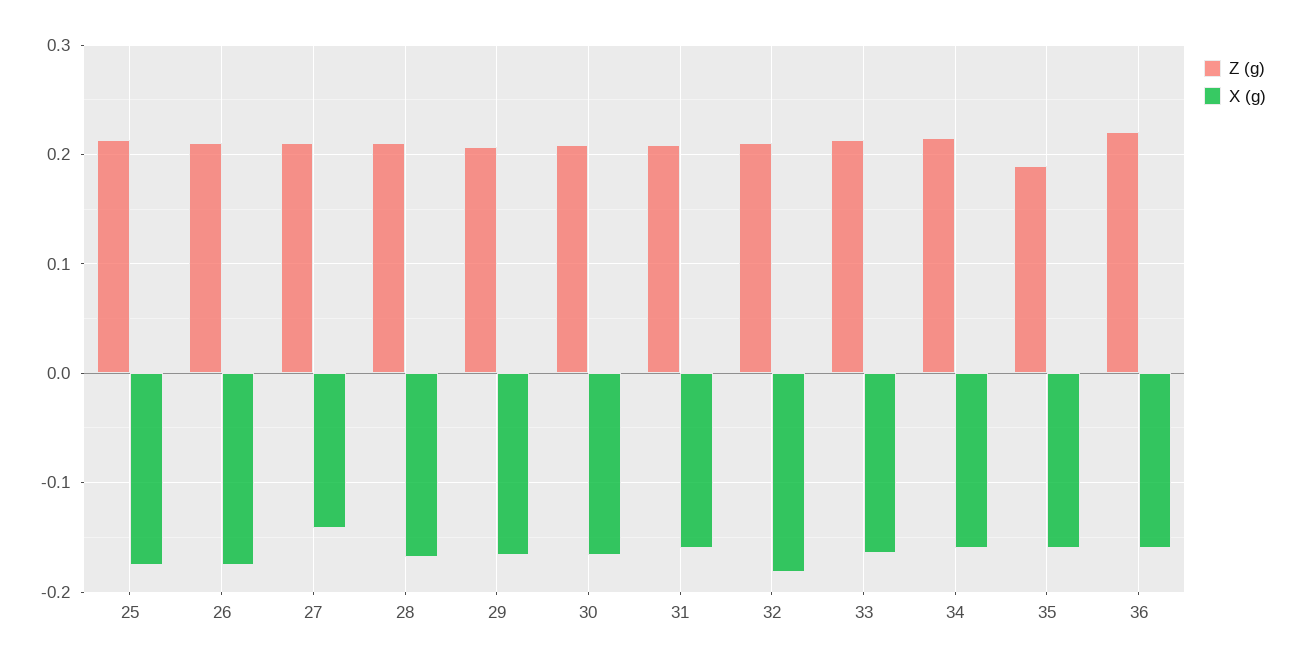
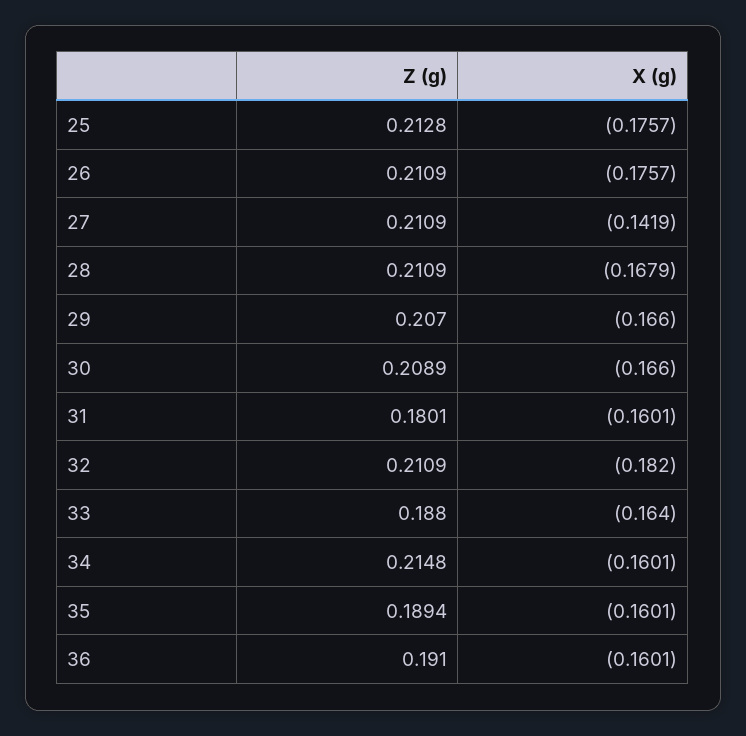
Z (g), 31: 0.21 -> 0.1801
Z (g), 33: 0.21 -> 0.188
Z (g), 36: 0.22 -> 0.191

